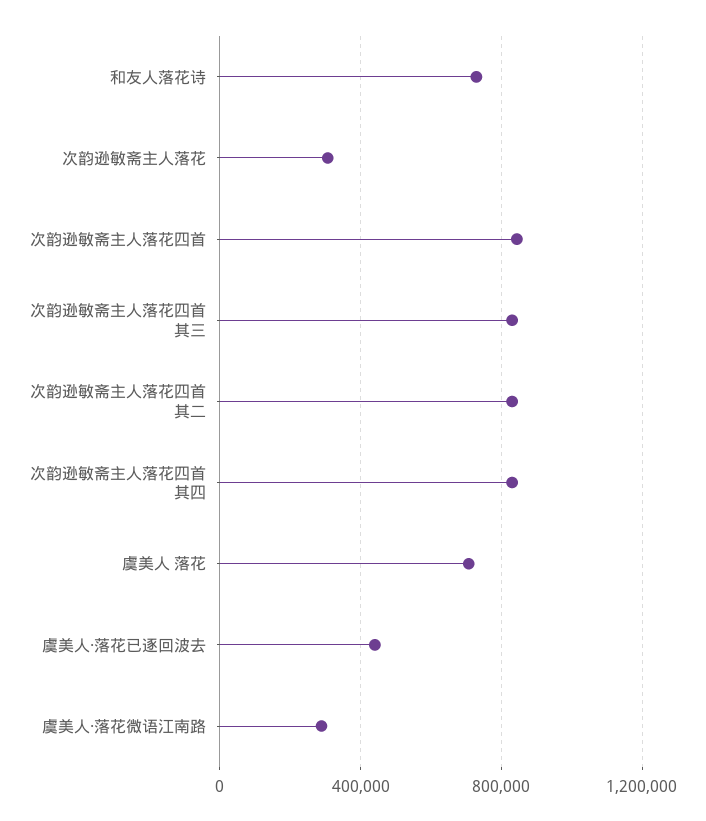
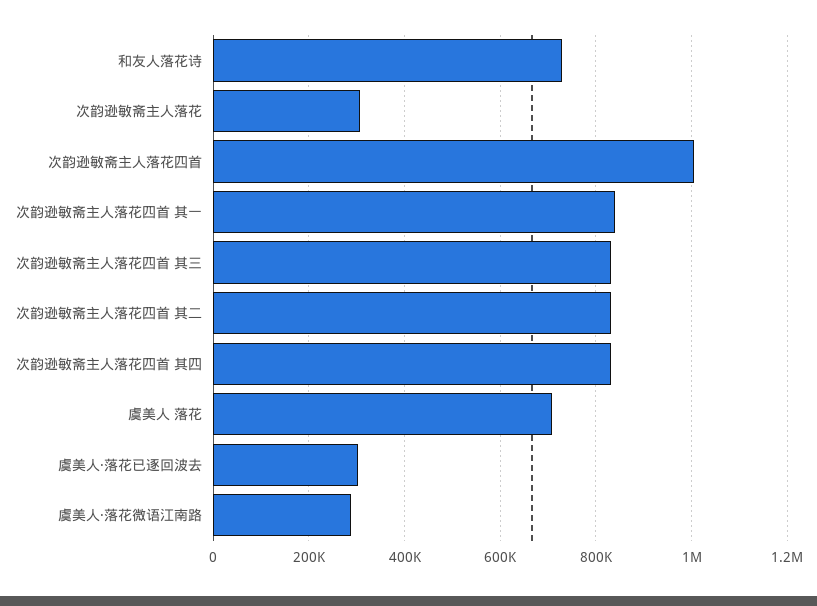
次韵逊敏斋主人落花四首: 850000 -> 1000000
虞美人·落花已逐回波去: 450000 -> 300000
次韵逊敏斋主人落花四首 其一: none -> 840000

